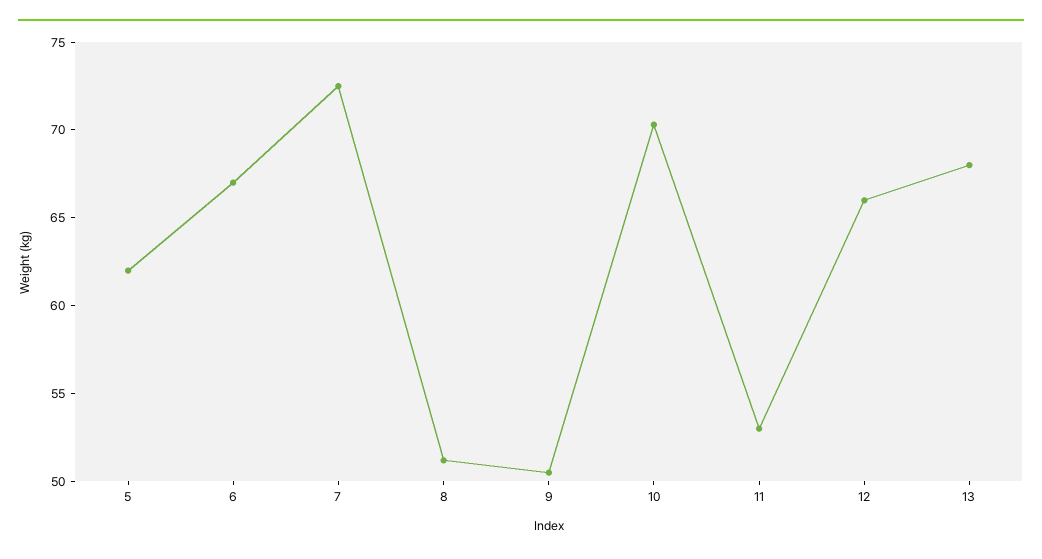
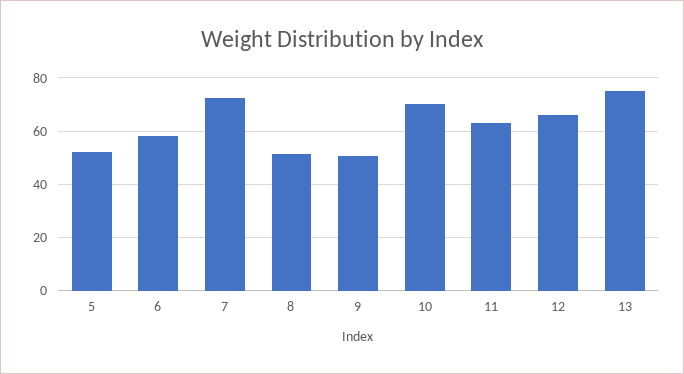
5: 62 -> 52.5
6: 67 -> 57.5
11: 53 -> 62.5
13: 68 -> 75

